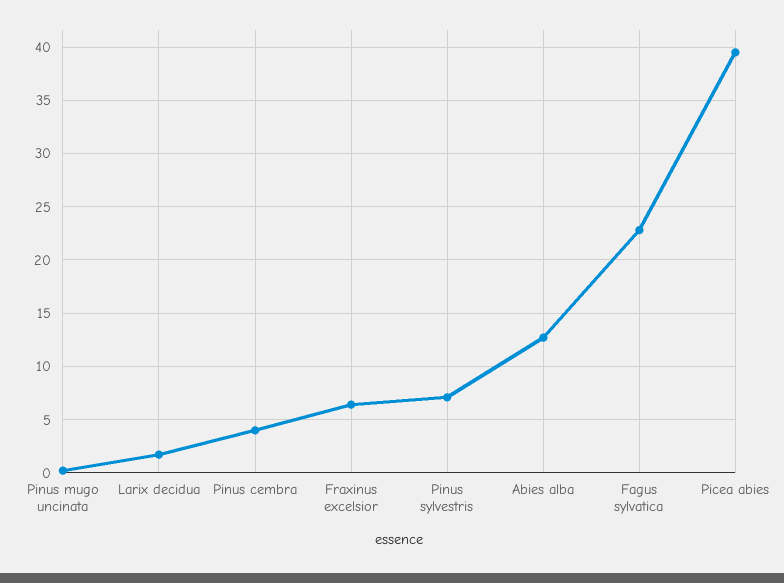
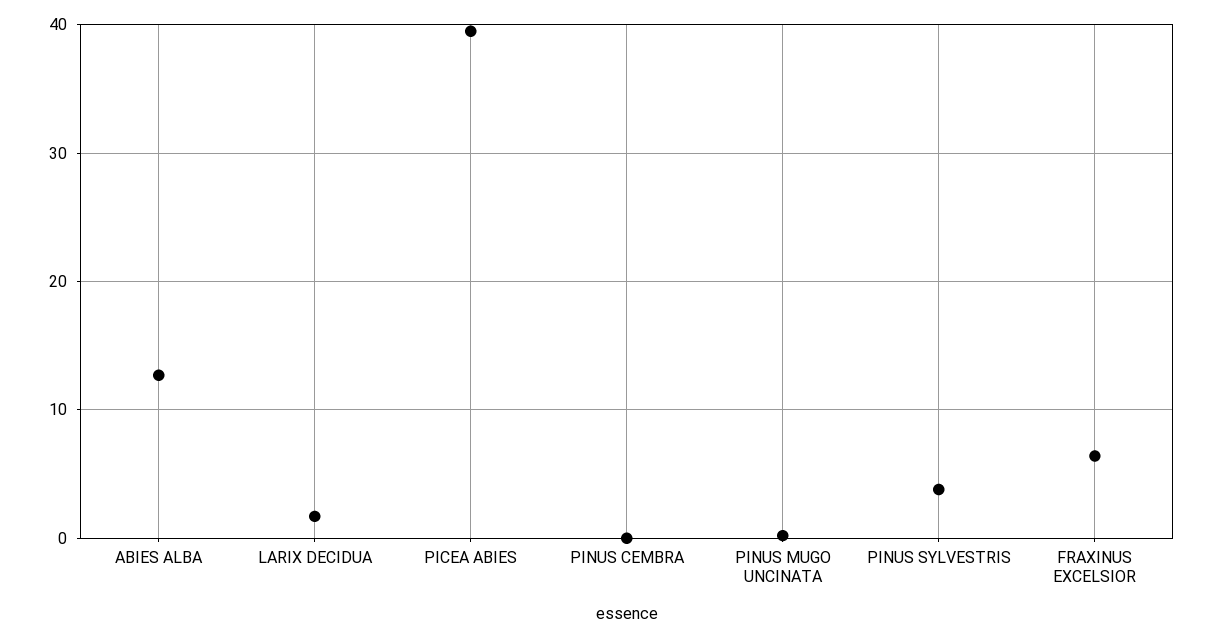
Pinus cembra: 4 -> 0
Pinus sylvestris: 7 -> 4
Fagus sylvatica: 23 -> none

